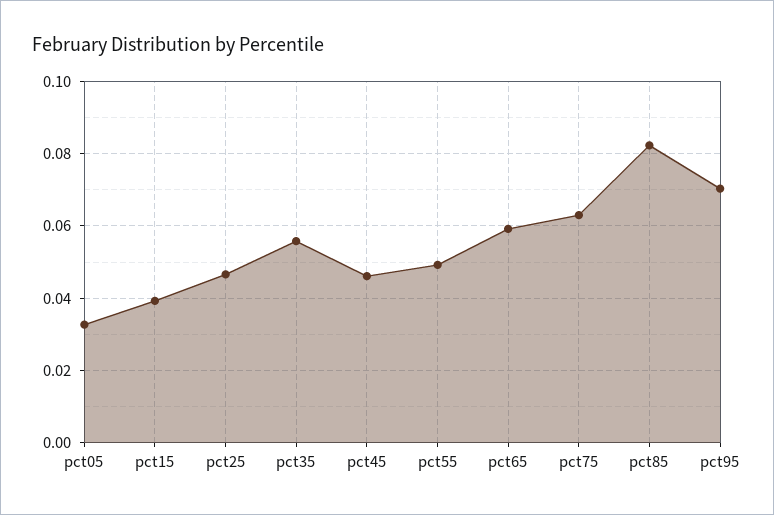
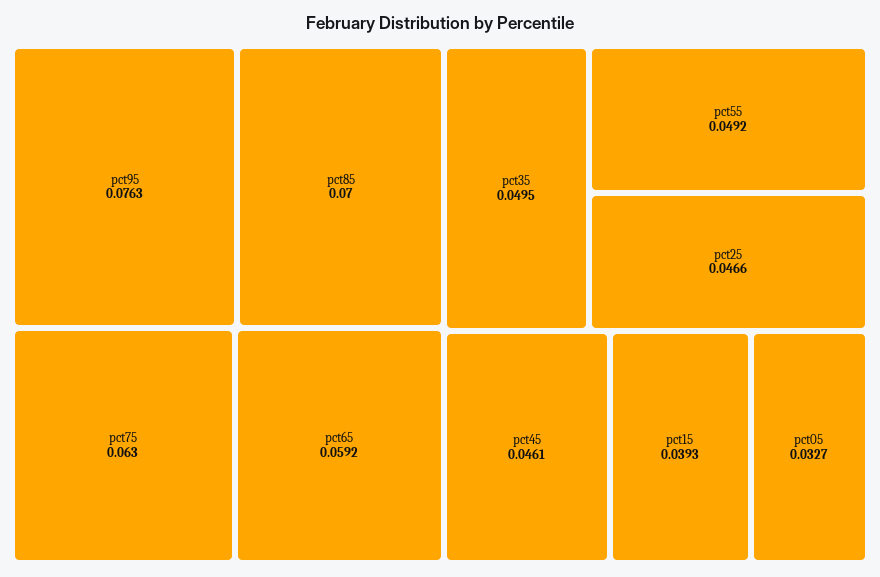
pct35: 0.056 -> 0.0495
pct85: 0.082 -> 0.07
pct95: 0.07 -> 0.0763

